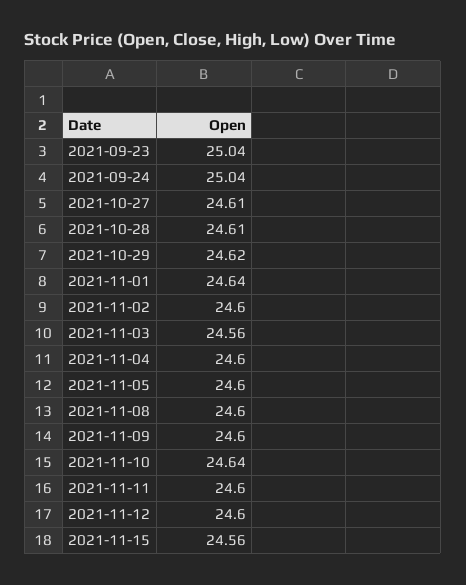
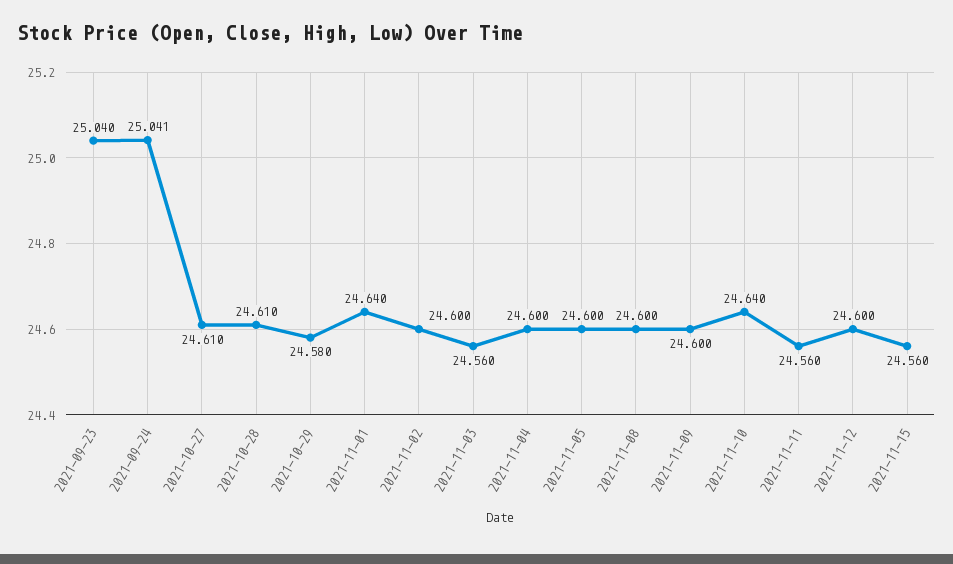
2021-10-29: 24.62 -> 24.58
2021-11-11: 24.6 -> 24.56

